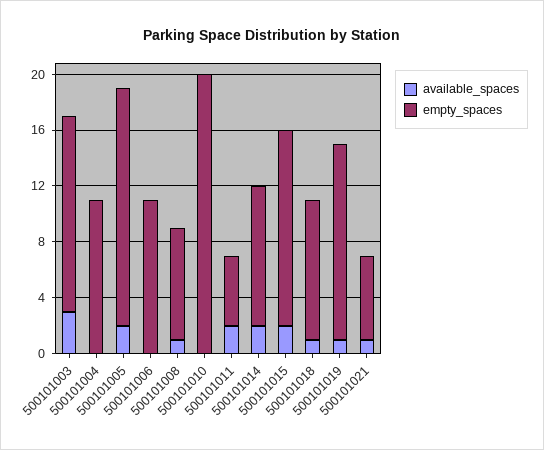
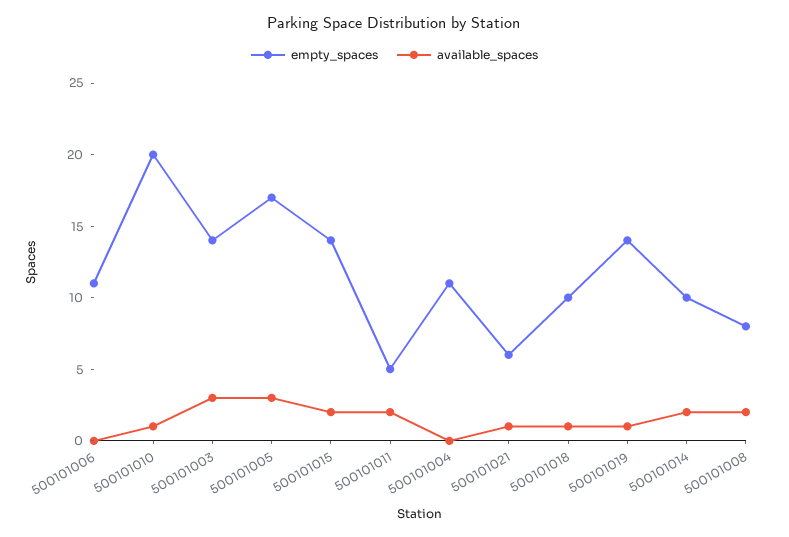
available_spaces, 500101005: 2 -> 3
available_spaces, 500101008: 1 -> 2
available_spaces, 500101010: 0 -> 1

